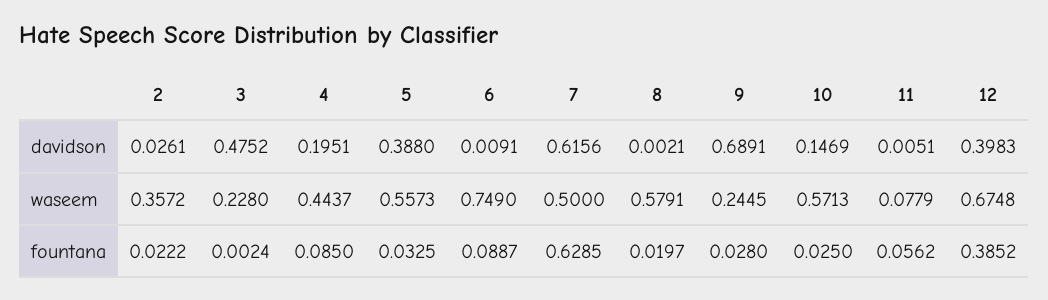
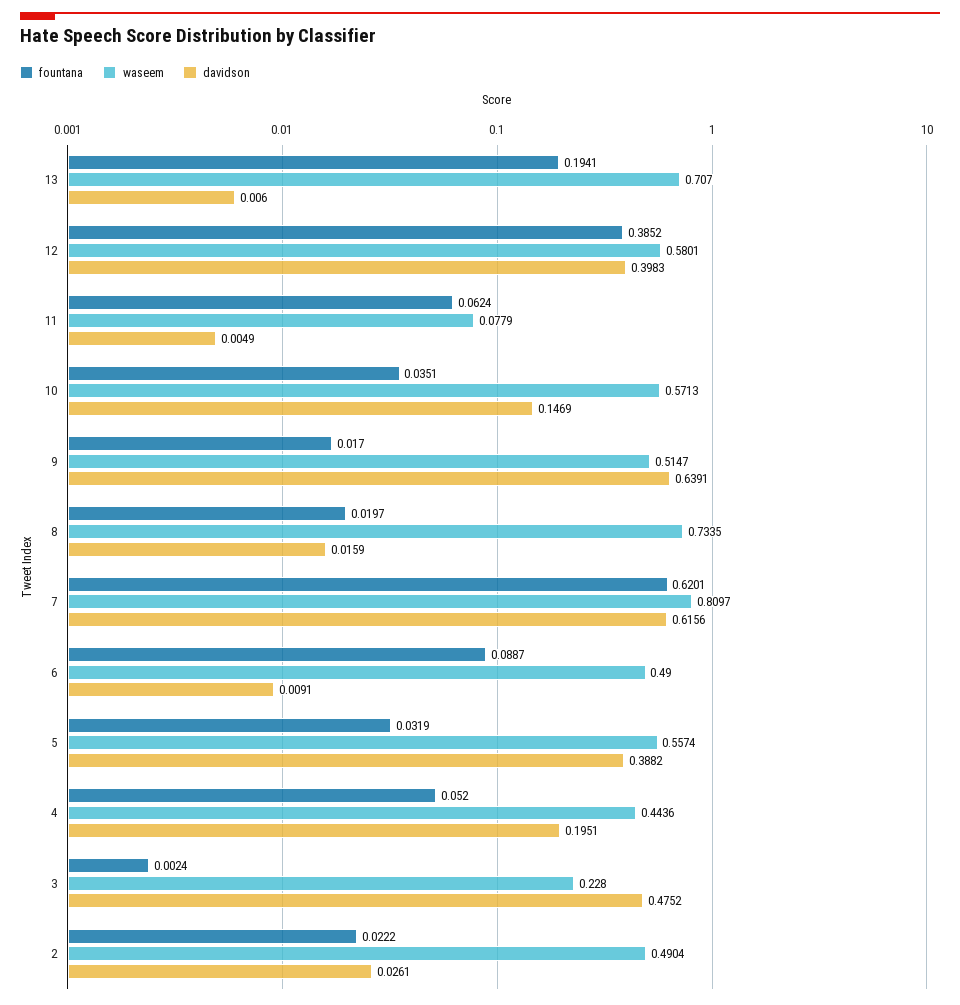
davidson, 5: 0.388 -> 0.3882
davidson, 8: 0.0021 -> 0.0159
davidson, 9: 0.6891 -> 0.6391
davidson, 11: 0.0051 -> 0.0049
waseem, 2: 0.3572 -> 0.4904
waseem, 4: 0.4437 -> 0.4436
waseem, 5: 0.5573 -> 0.5574
waseem, 6: 0.749 -> 0.49
waseem, 7: 0.5 -> 0.8097
waseem, 8: 0.5791 -> 0.7335
waseem, 9: 0.2445 -> 0.5147
waseem, 12: 0.6748 -> 0.5801
fountana, 4: 0.085 -> 0.052
fountana, 5: 0.0325 -> 0.0319
fountana, 7: 0.6285 -> 0.6201
fountana, 9: 0.028 -> 0.017
fountana, 10: 0.025 -> 0.0351
fountana, 11: 0.0562 -> 0.0624
fountana, 13: none -> 0.1941
waseem, 13: none -> 0.707
davidson, 13: none -> 0.006

